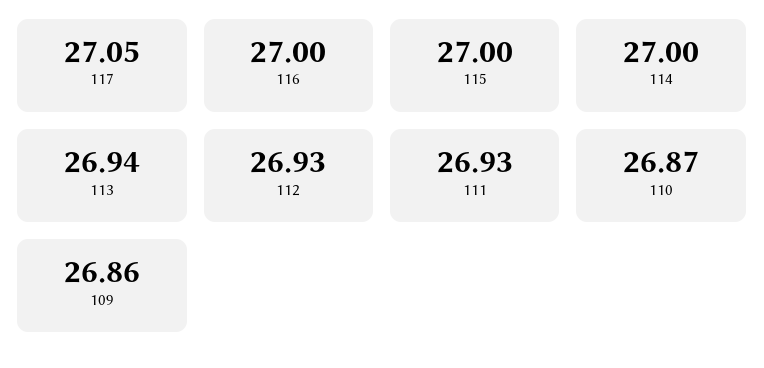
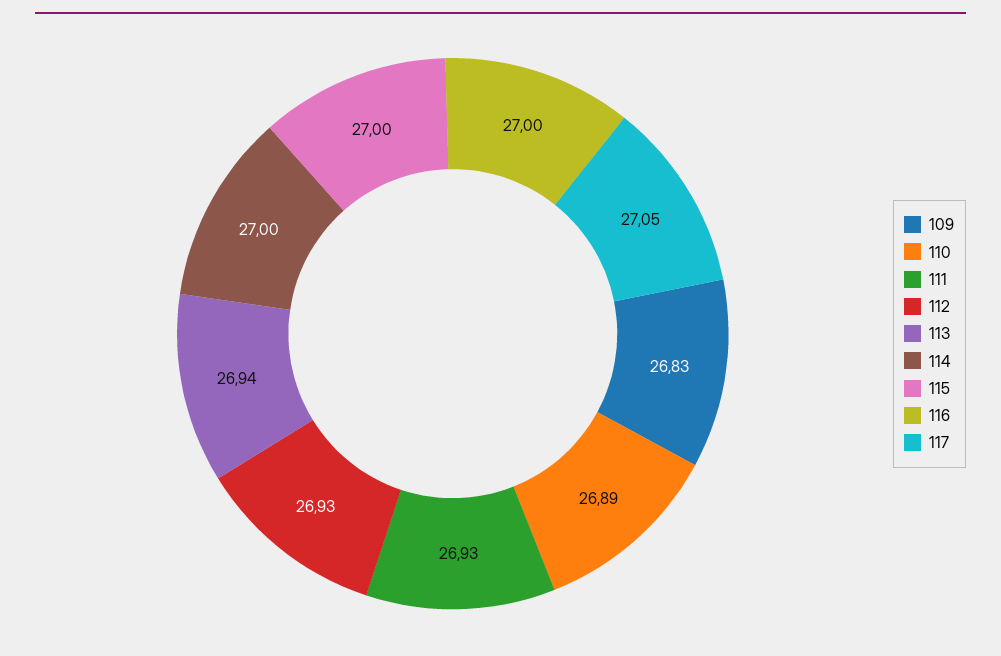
110: 26.87 -> 26.89
109: 26.86 -> 26.83

